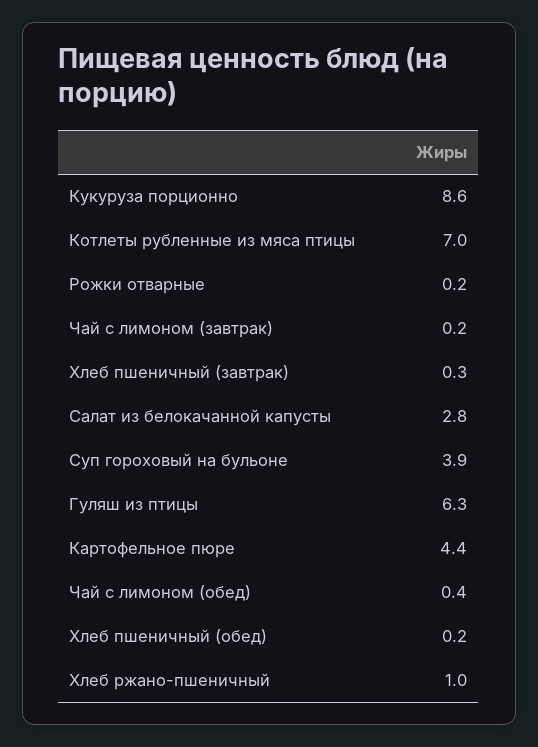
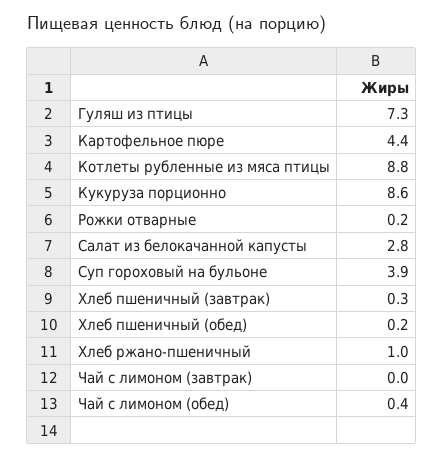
Котлеты рубленные из мяса птицы: 7 -> 8.8
Чай с лимоном (завтрак): 0.2 -> 0
Гуляш из птицы: 6.3 -> 7.3

